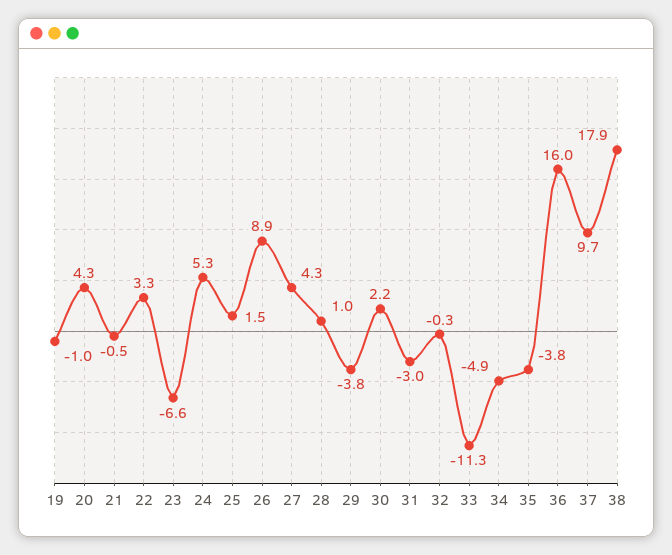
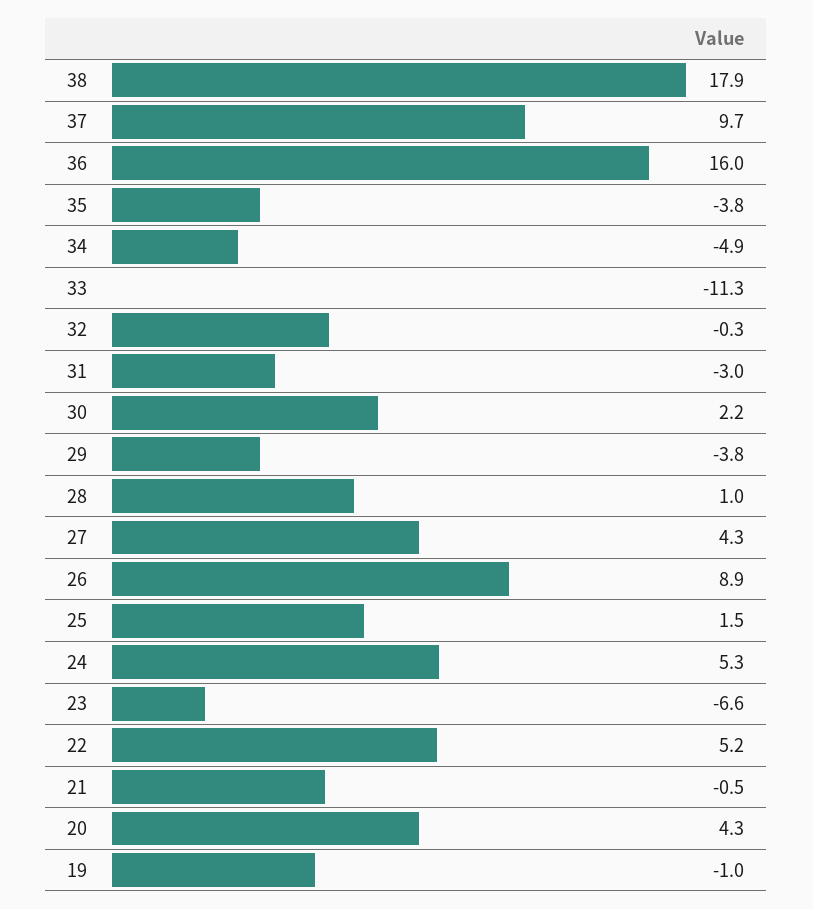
22: 3.3 -> 5.2

